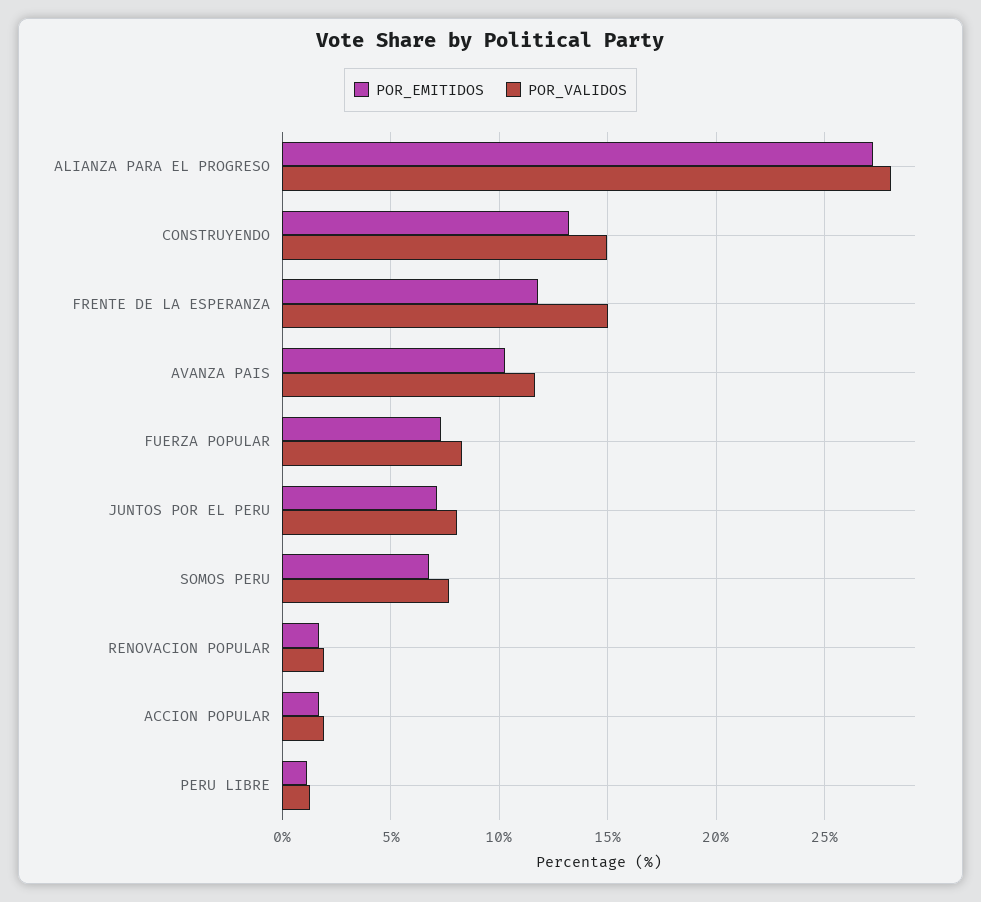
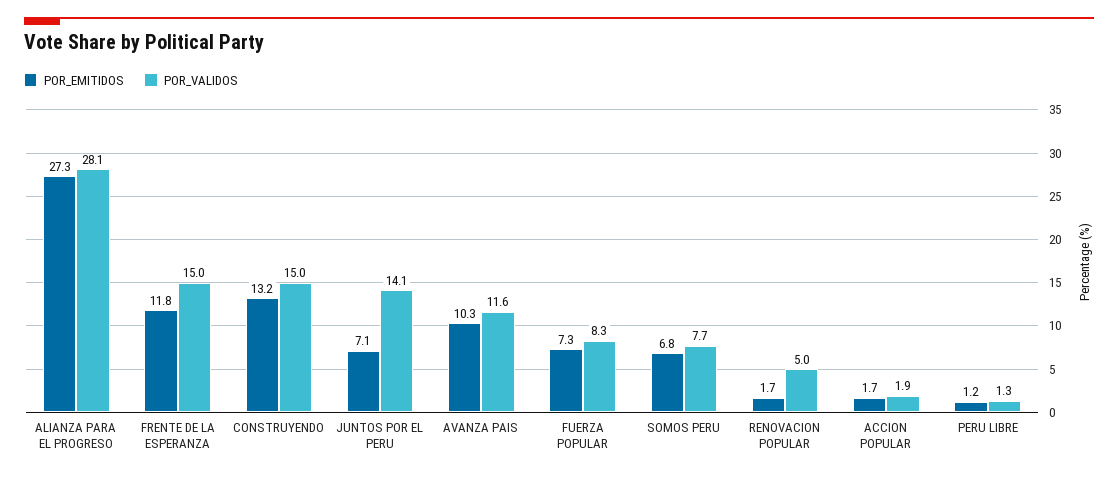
POR_VALIDOS, JUNTOS POR EL PERU: 8 -> 14.1
POR_VALIDOS, RENOVACION POPULAR: 2 -> 5

